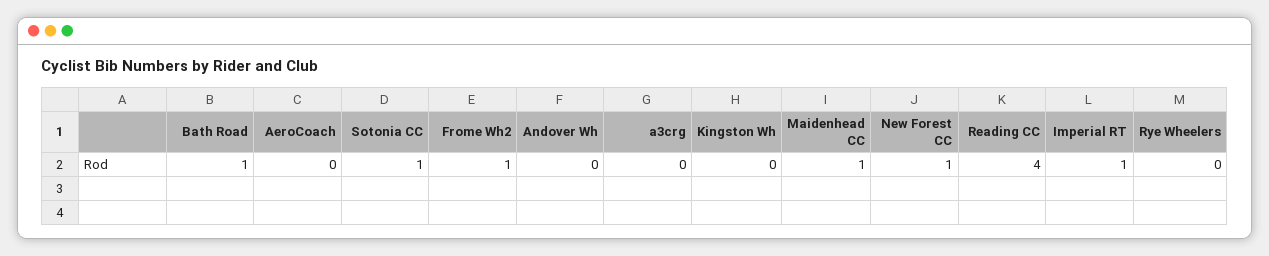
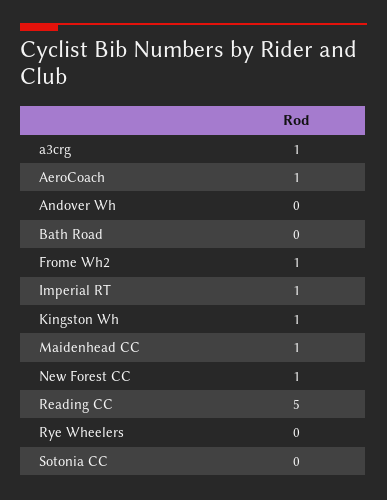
Bath Road: 1 -> 0
AeroCoach: 0 -> 1
Sotonia CC: 1 -> 0
a3crg: 0 -> 1
Kingston Wh: 0 -> 1
Reading CC: 4 -> 5

